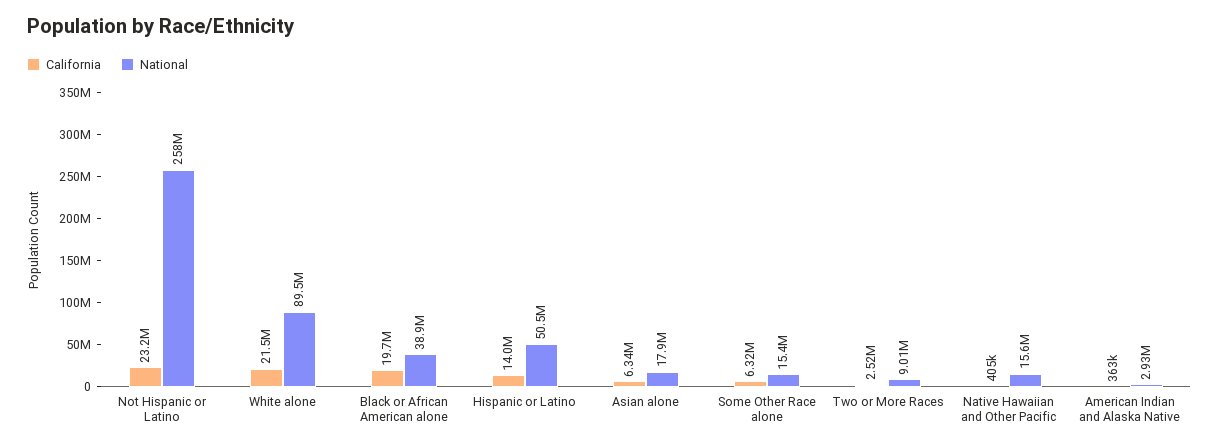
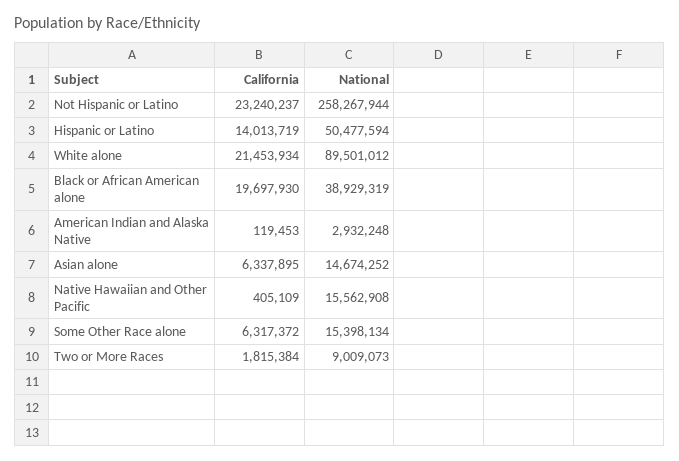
National, Asian alone: 17900000 -> 14674252
California, Two or More Races: 2520000 -> 1815384
California, American Indian and Alaska Native: 363000 -> 119453

